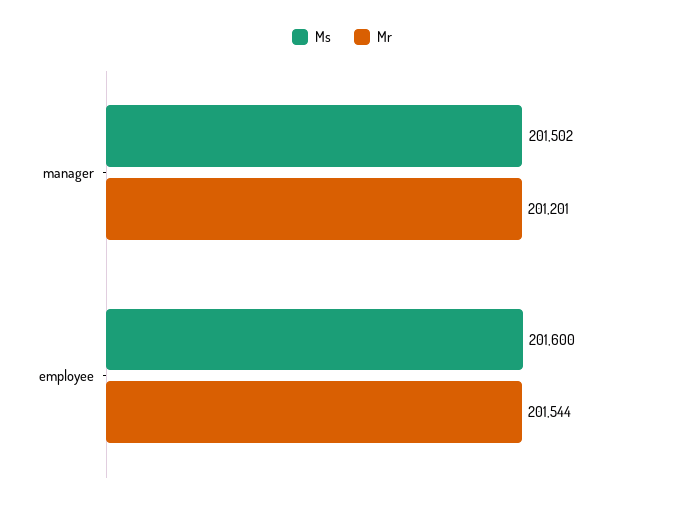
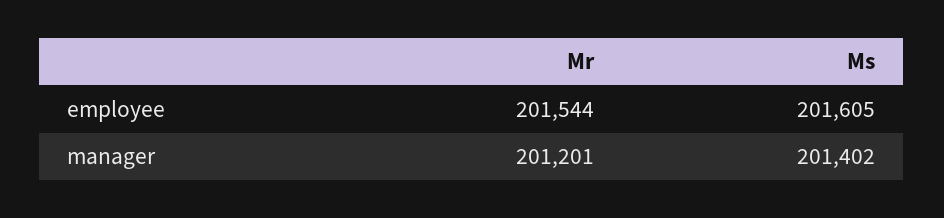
Ms, manager: 201502 -> 201402
Ms, employee: 201600 -> 201605

